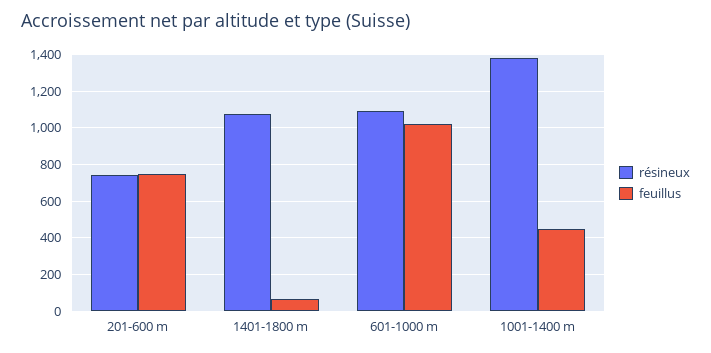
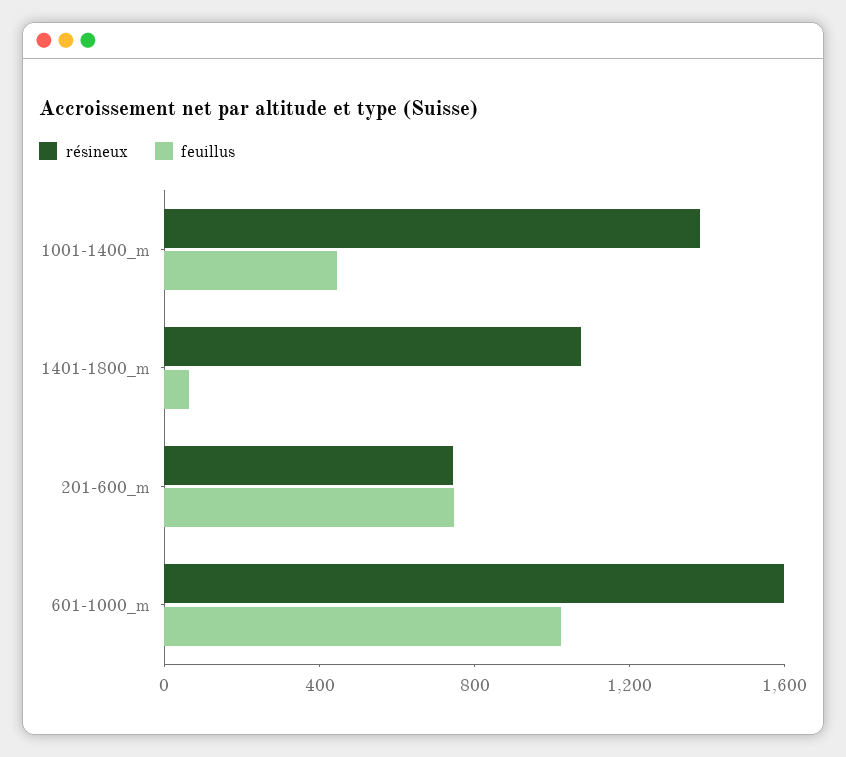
résineux, 601-1000 m: 1100 -> 1600

